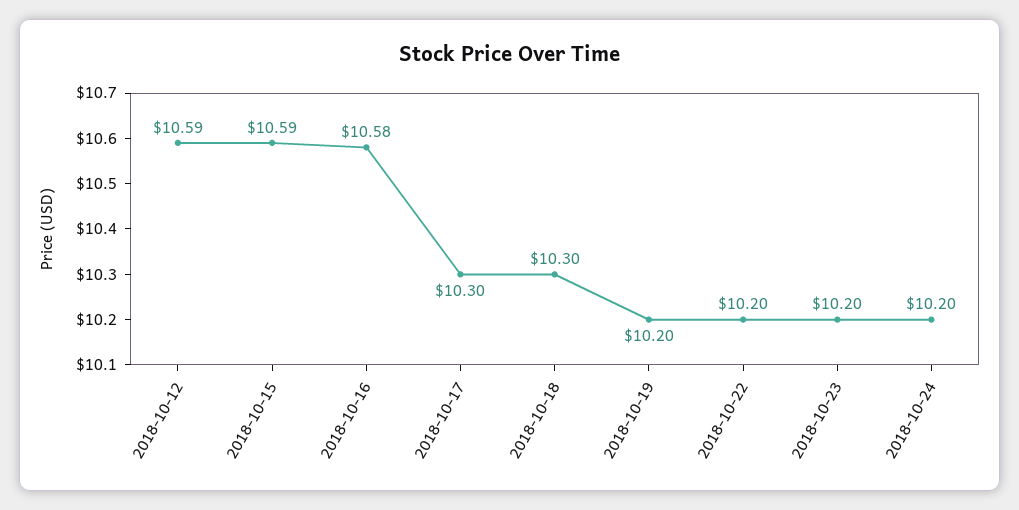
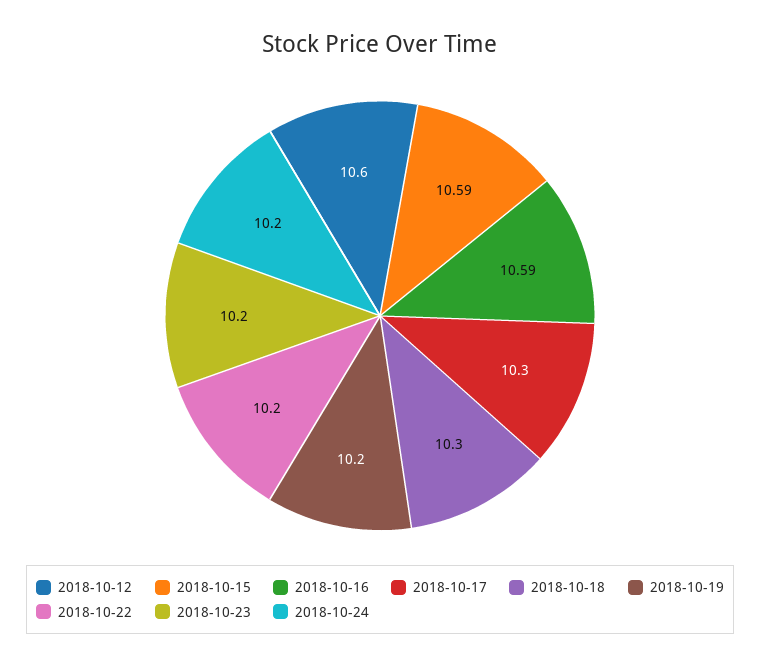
2018-10-12: 10.59 -> 10.6
2018-10-16: 10.58 -> 10.59

